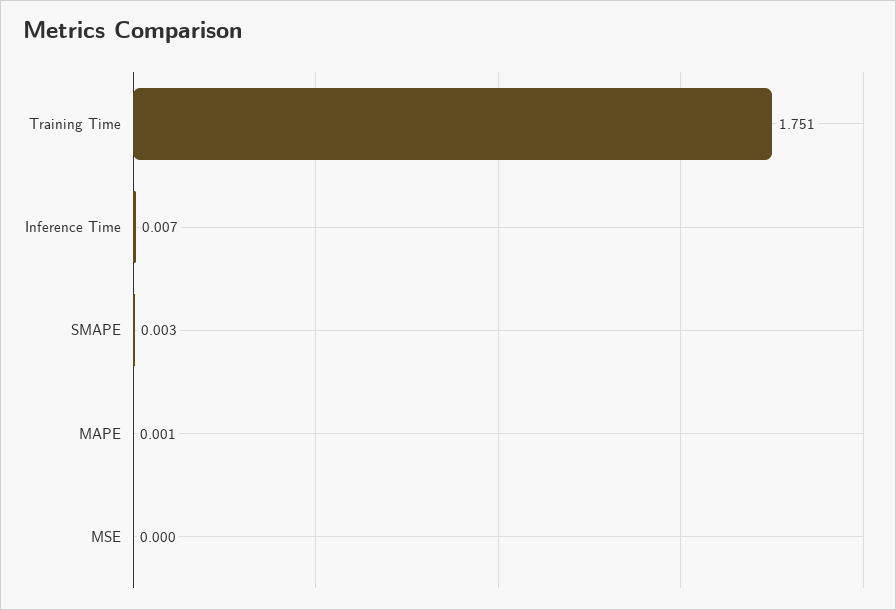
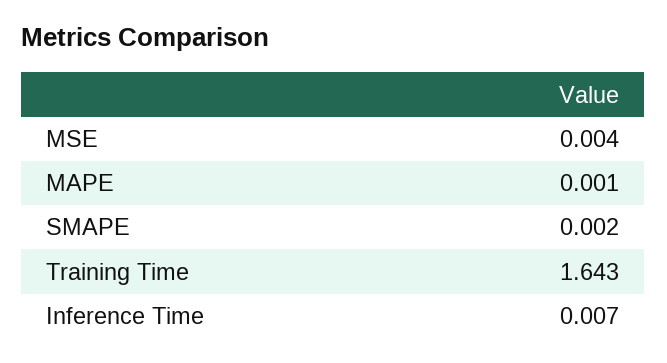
Training Time: 1.751 -> 1.643
SMAPE: 0.003 -> 0.002
MSE: 0 -> 0.004

